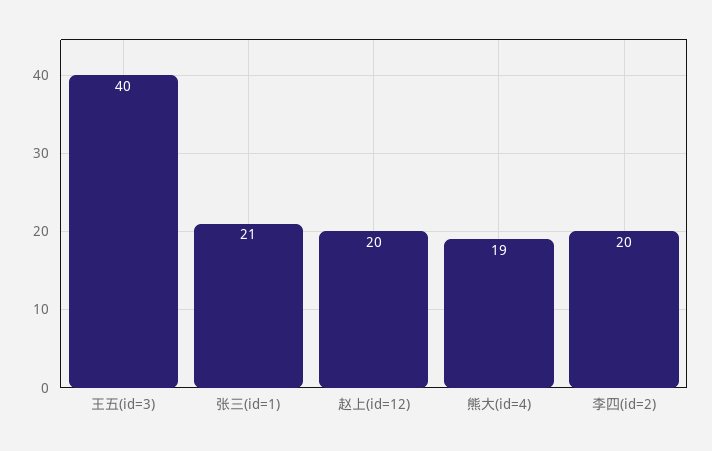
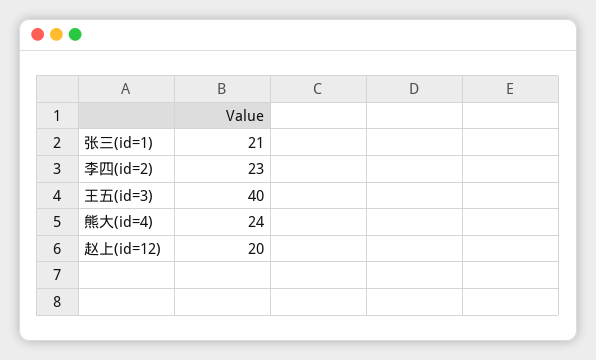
熊大(id=4): 19 -> 24
李四(id=2): 20 -> 23

